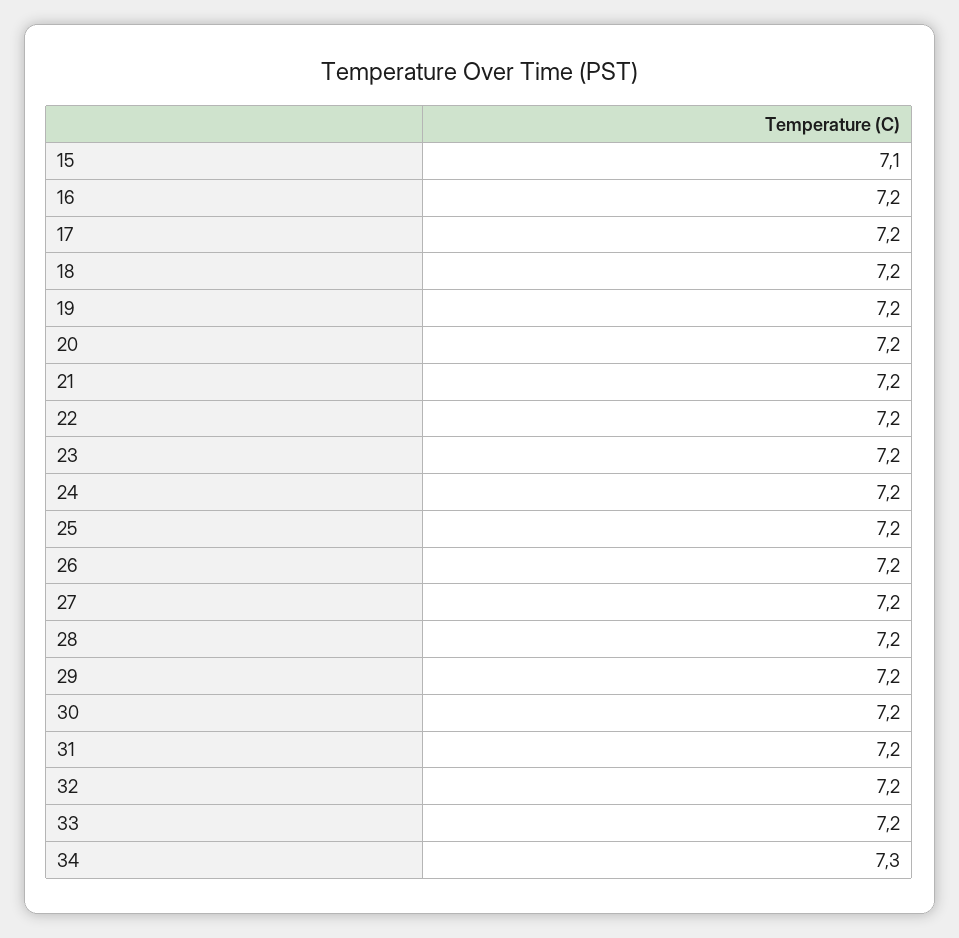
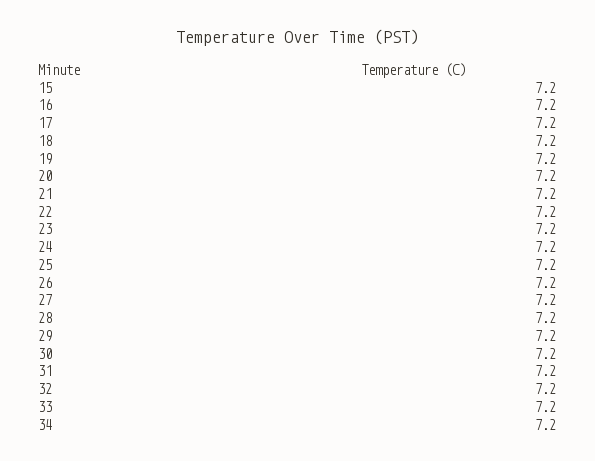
15: 7.1 -> 7.2
34: 7.3 -> 7.2

